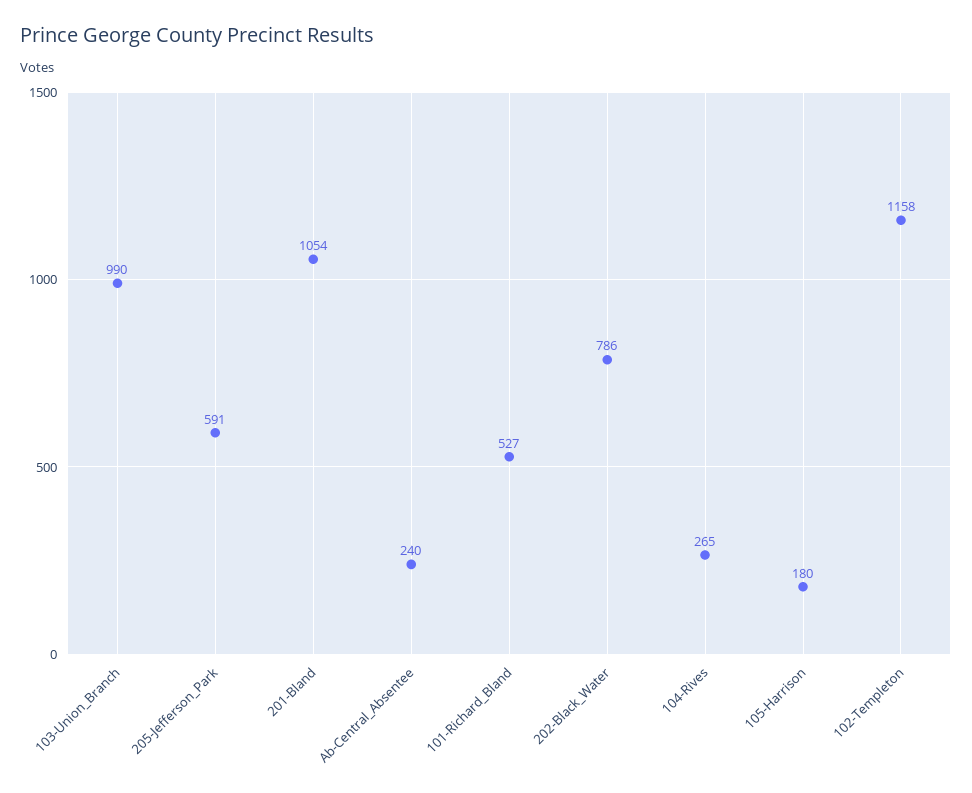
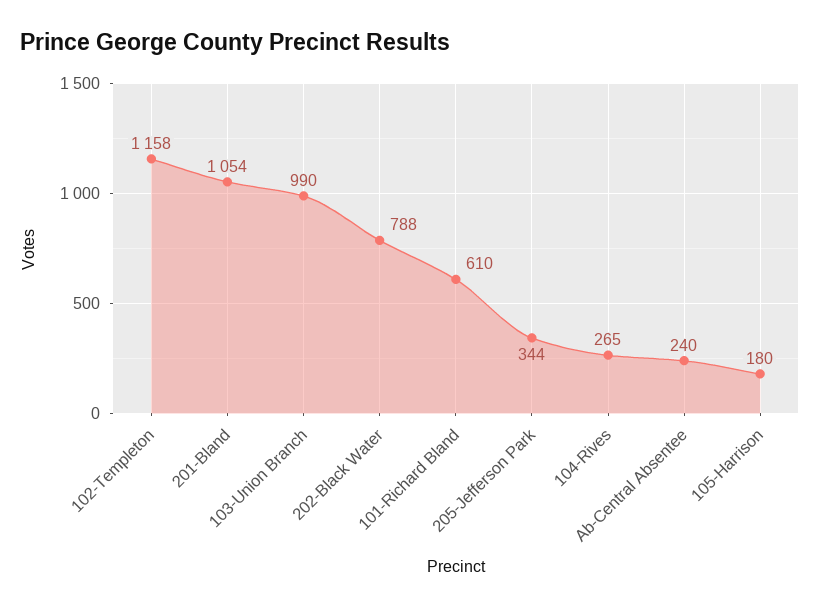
205-Jefferson_Park: 591 -> 344
101-Richard_Bland: 527 -> 610
202-Black_Water: 786 -> 788

